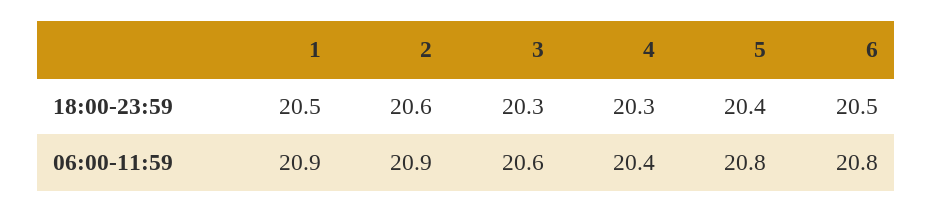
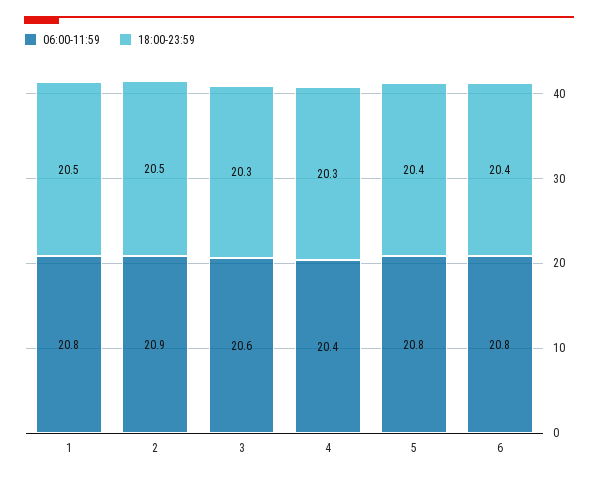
18:00-23:59, 2: 20.6 -> 20.5
18:00-23:59, 6: 20.5 -> 20.4
06:00-11:59, 1: 20.9 -> 20.8

